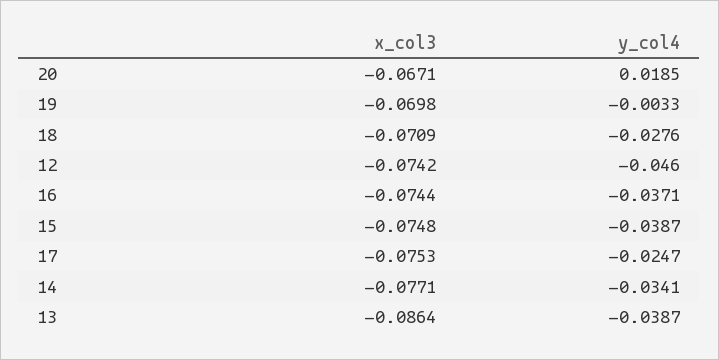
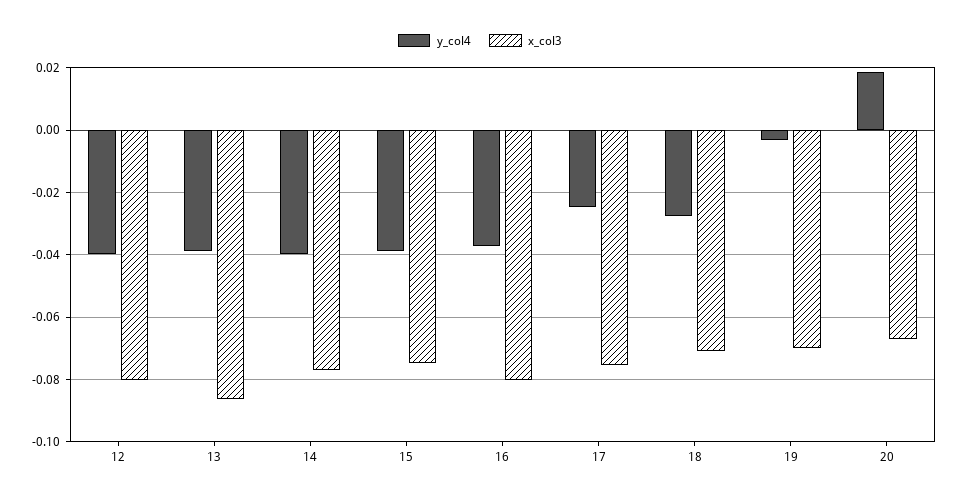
x_col3, 12: -0.0742 -> -0.08
y_col4, 12: -0.046 -> -0.04
x_col3, 16: -0.0744 -> -0.08
y_col4, 14: -0.0341 -> -0.04

